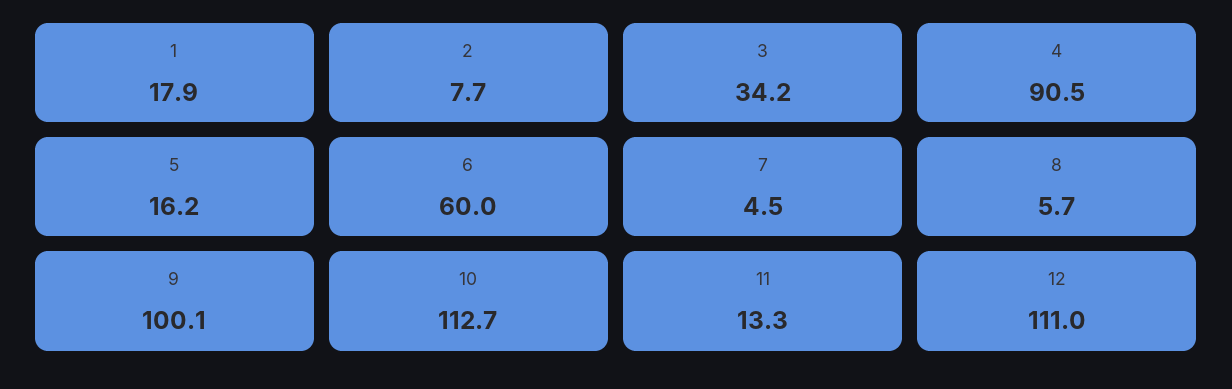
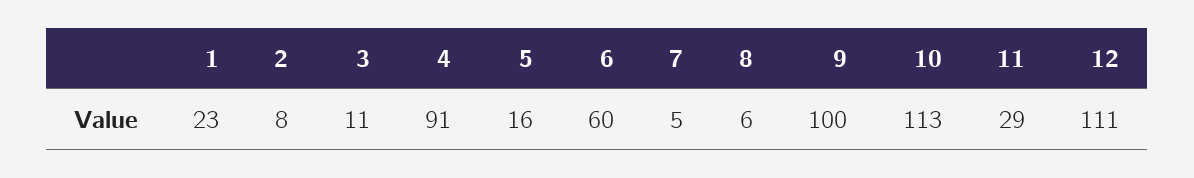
1: 17.9 -> 23
3: 34.2 -> 11
11: 13.3 -> 29

